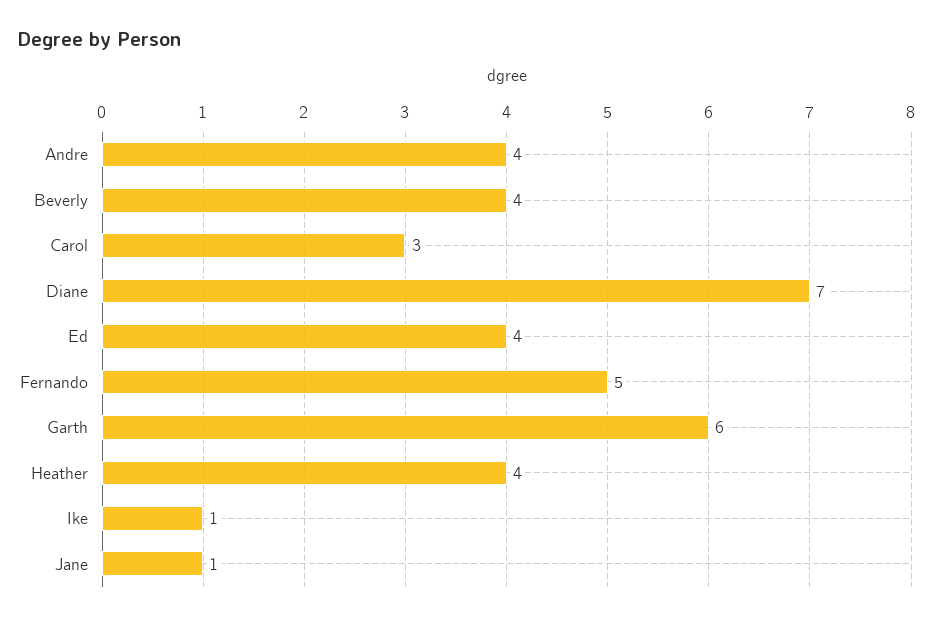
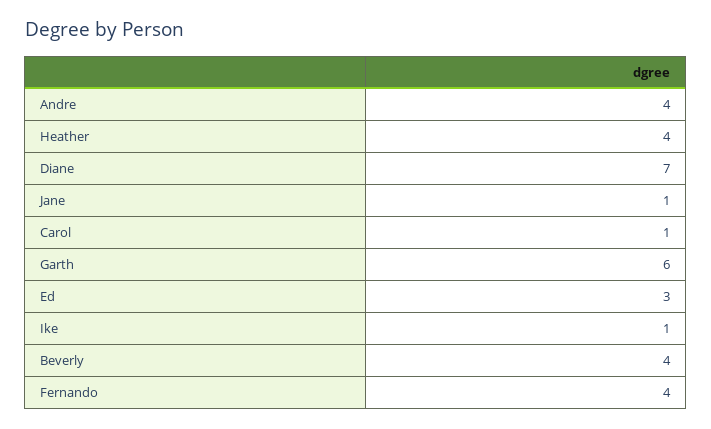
Carol: 3 -> 1
Ed: 4 -> 3
Fernando: 5 -> 4

